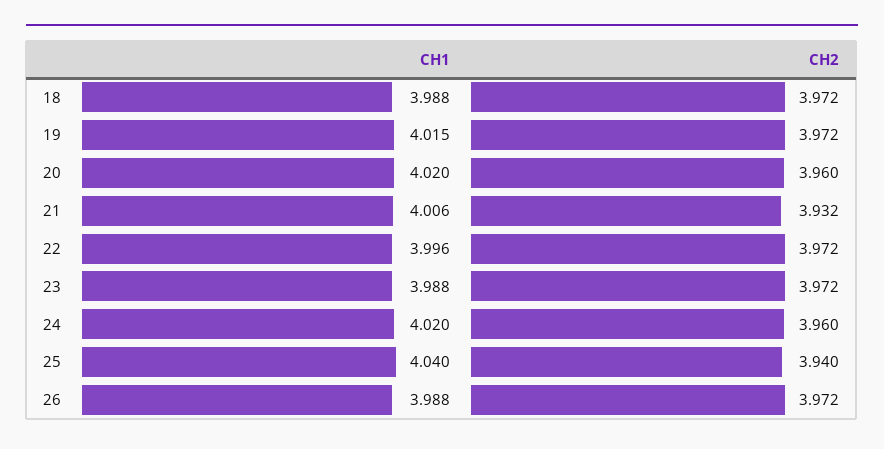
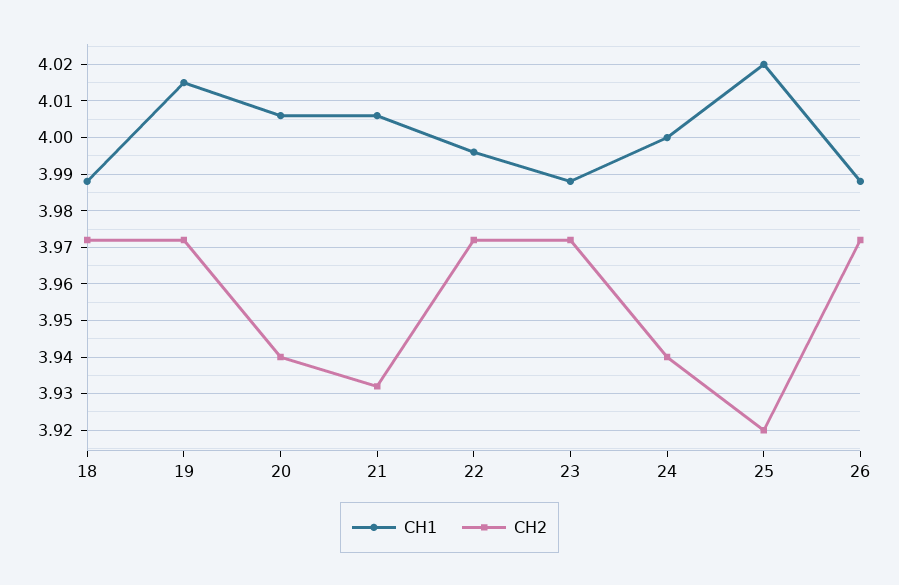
CH1, 20: 4.02 -> 4.005
CH2, 20: 3.96 -> 3.94
CH1, 24: 4.02 -> 4
CH2, 24: 3.96 -> 3.94
CH1, 25: 4.04 -> 4.02
CH2, 25: 3.94 -> 3.92

